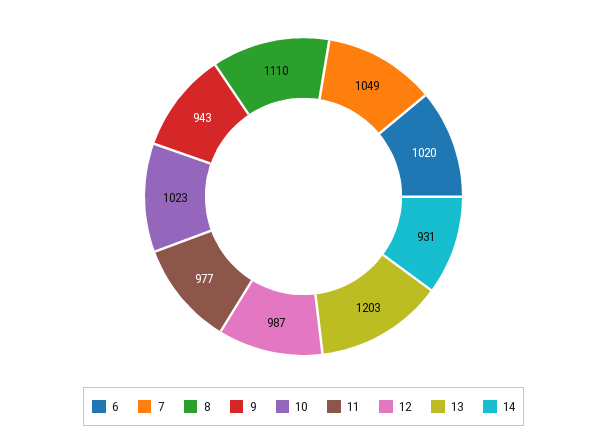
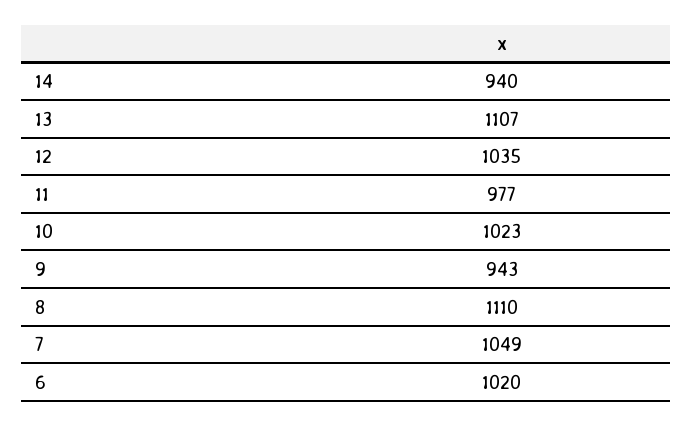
12: 987 -> 1035
13: 1203 -> 1107
14: 931 -> 940

